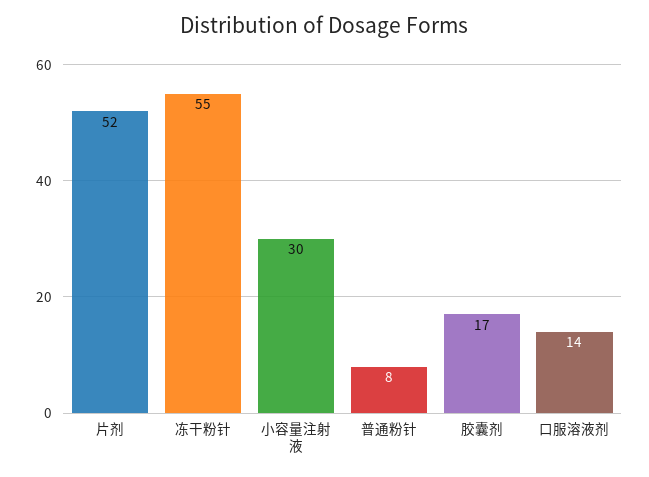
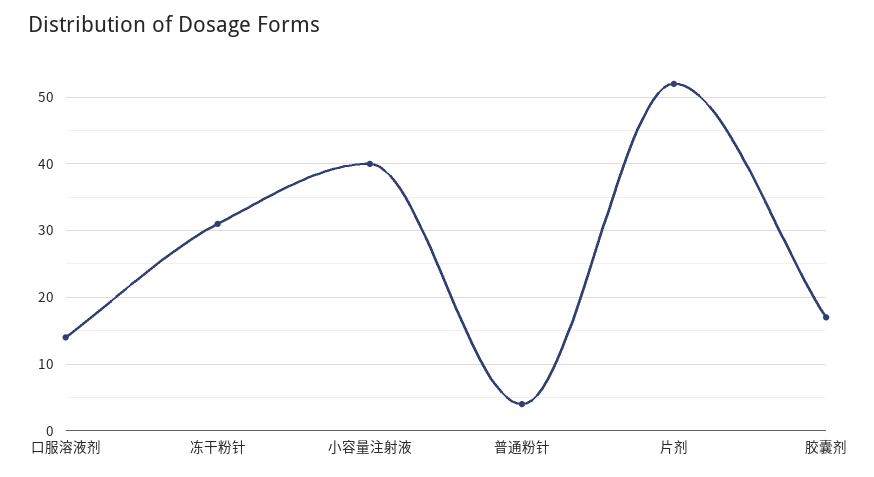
冻干粉针: 55 -> 31
小容量注射液: 30 -> 40
普通粉针: 8 -> 4

